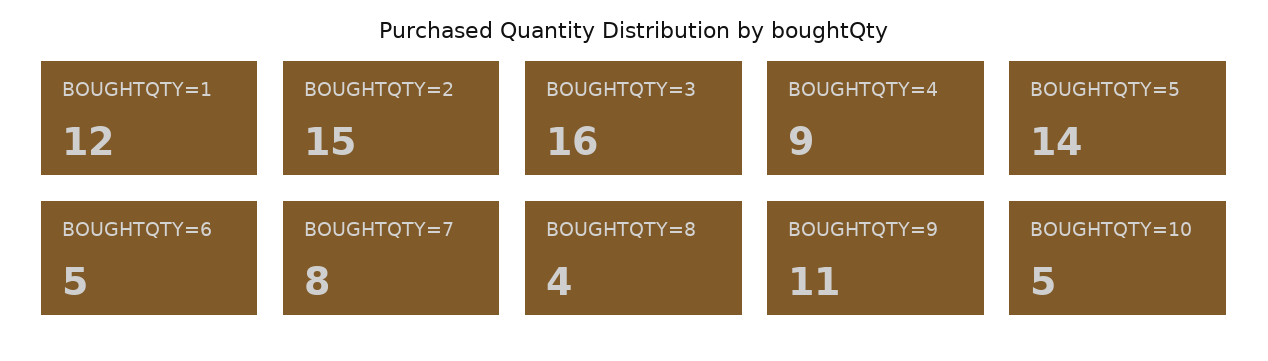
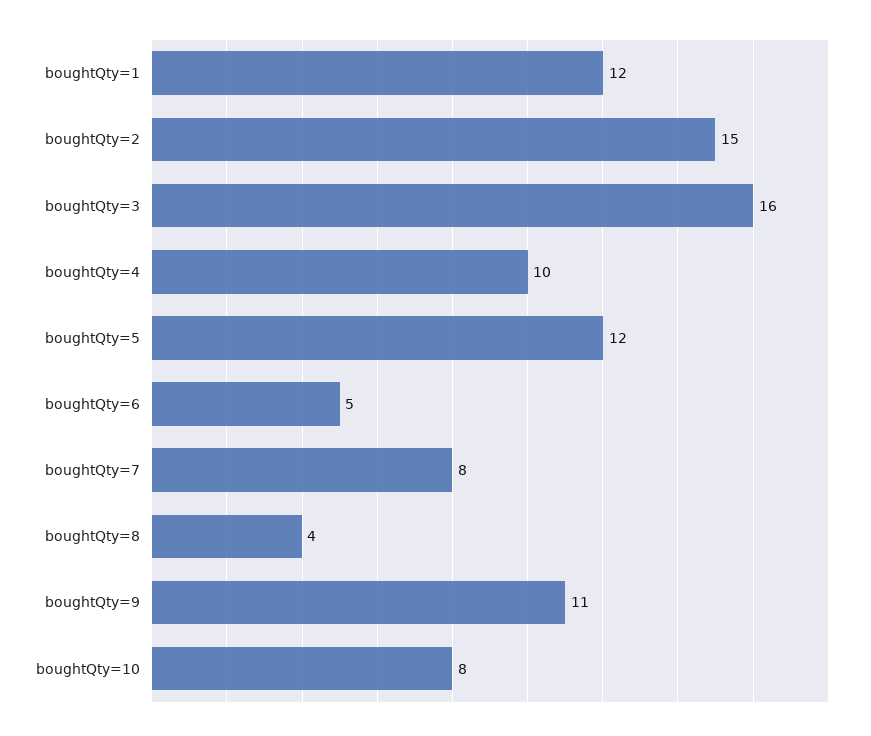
BOUGHTQTY=4: 9 -> 10
BOUGHTQTY=5: 14 -> 12
BOUGHTQTY=10: 5 -> 8

